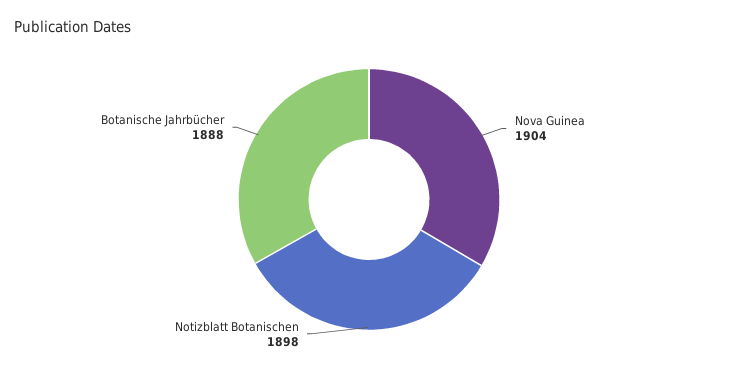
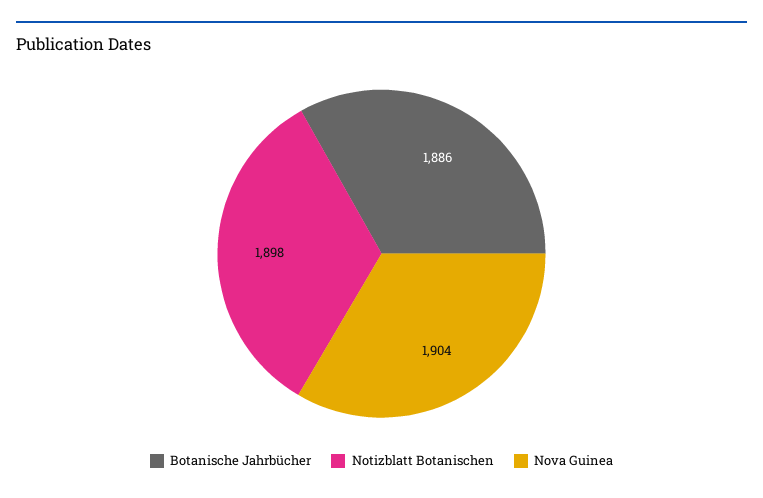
Botanische Jahrbücher: 1888 -> 1886

